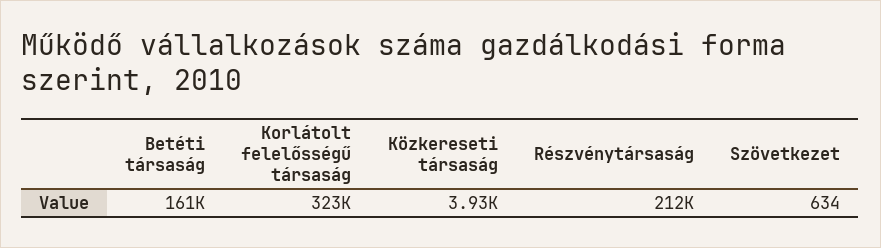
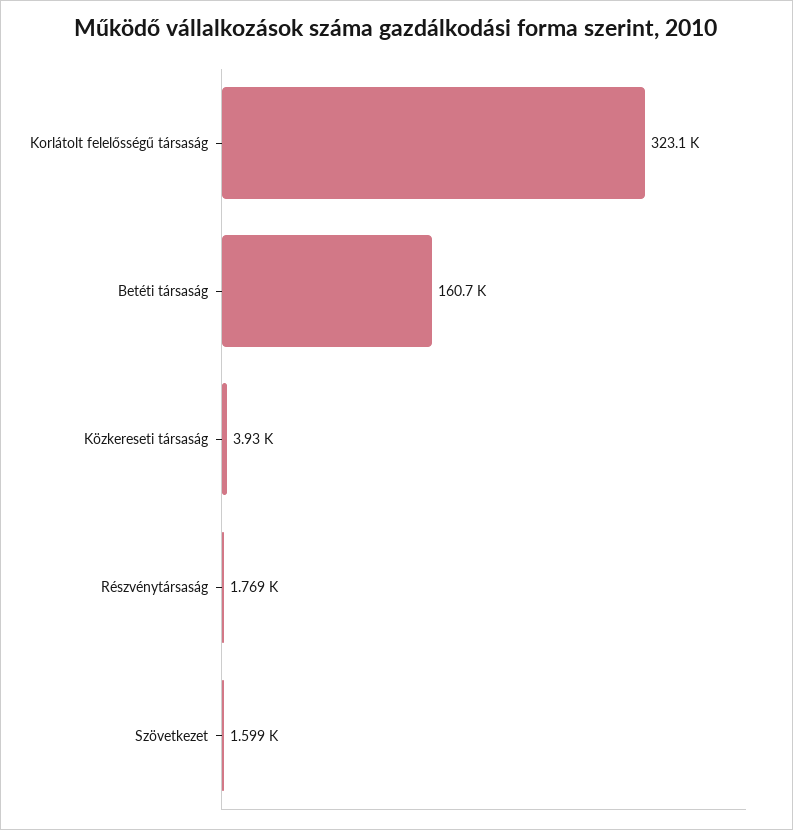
Részvénytársaság: 212000 -> 1769
Szövetkezet: 634 -> 1599

